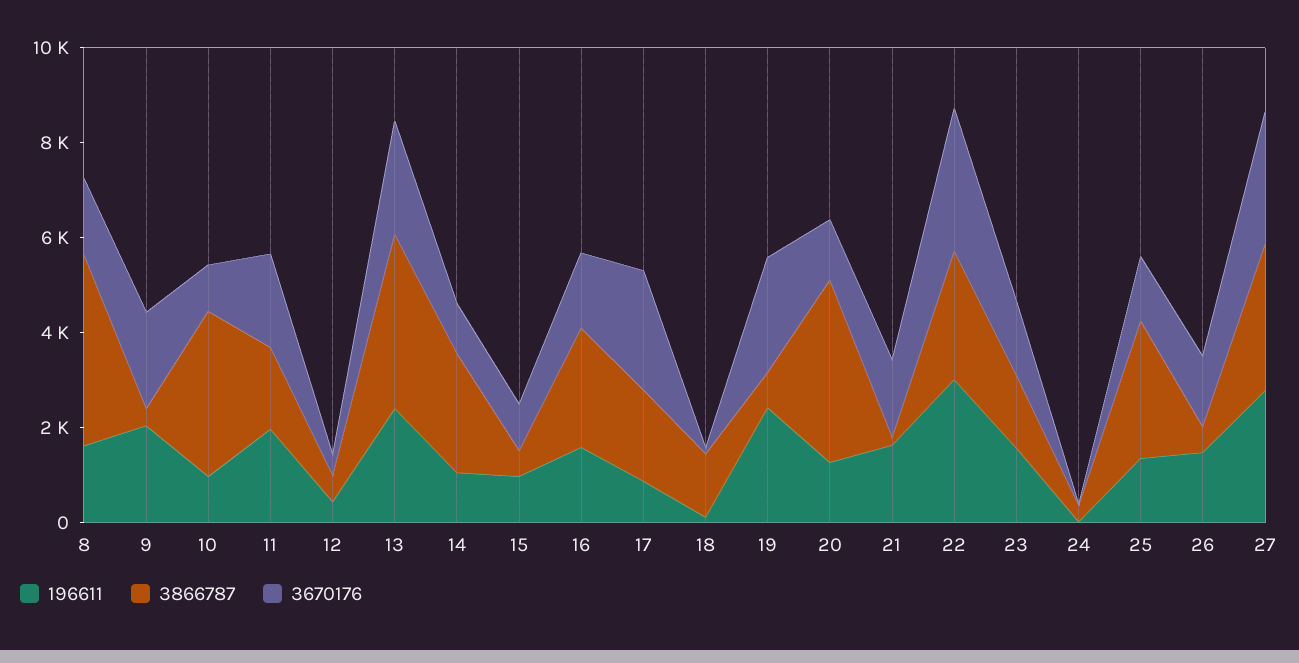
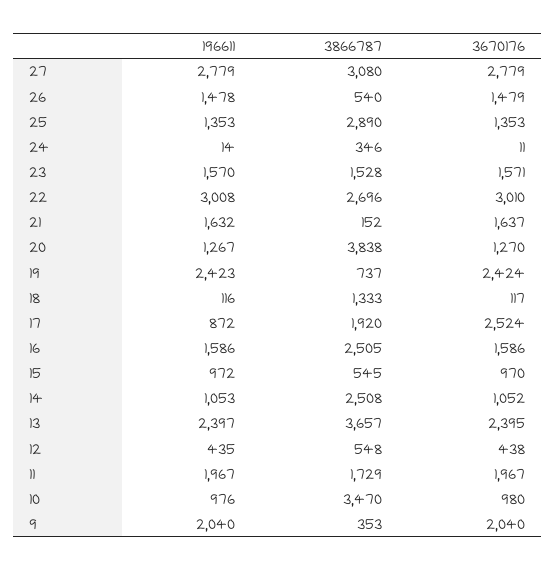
196611, 8: 1500 -> none
3866787, 8: 4000 -> none
3670176, 8: 1500 -> none

